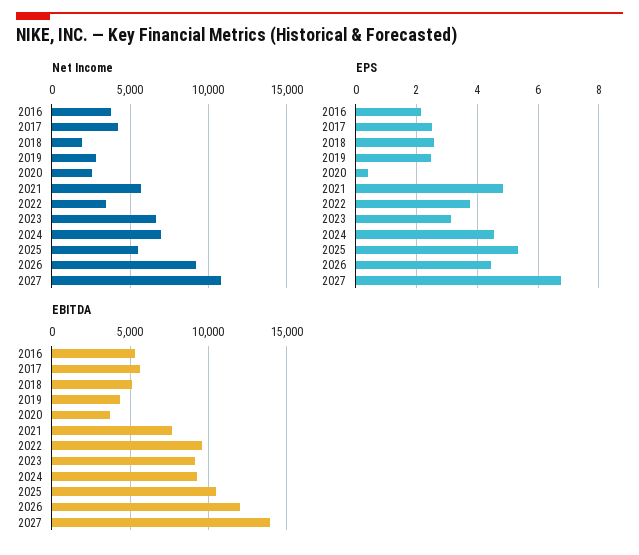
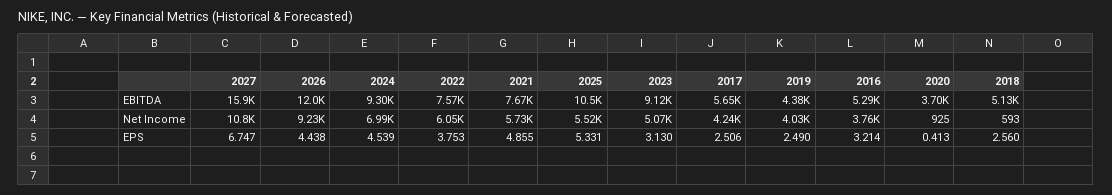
Net Income, 2018: 2000 -> 593
Net Income, 2019: 3000 -> 4030
Net Income, 2020: 2500 -> 925
Net Income, 2022: 3500 -> 6050
Net Income, 2023: 6500 -> 5070
EPS, 2016: 2.2 -> 3.214
EBITDA, 2022: 9500 -> 7570
EBITDA, 2027: 14000 -> 15900

